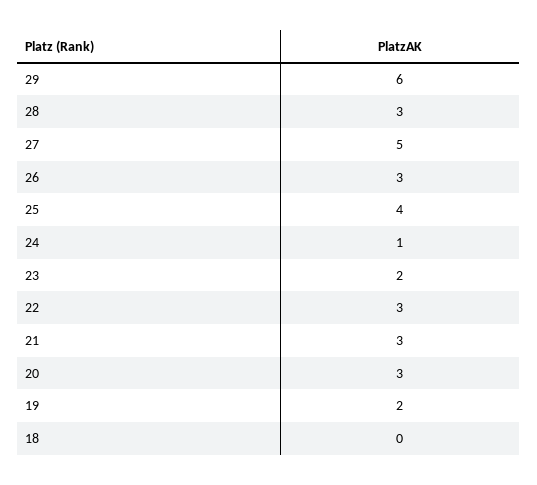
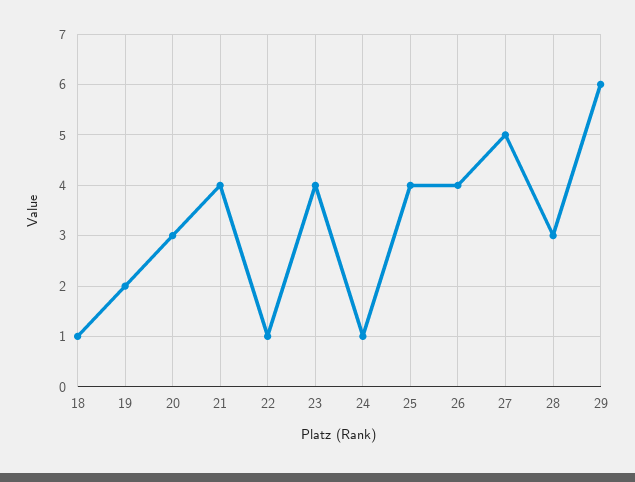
26: 3 -> 4
23: 2 -> 4
22: 3 -> 1
21: 3 -> 4
18: 0 -> 1

